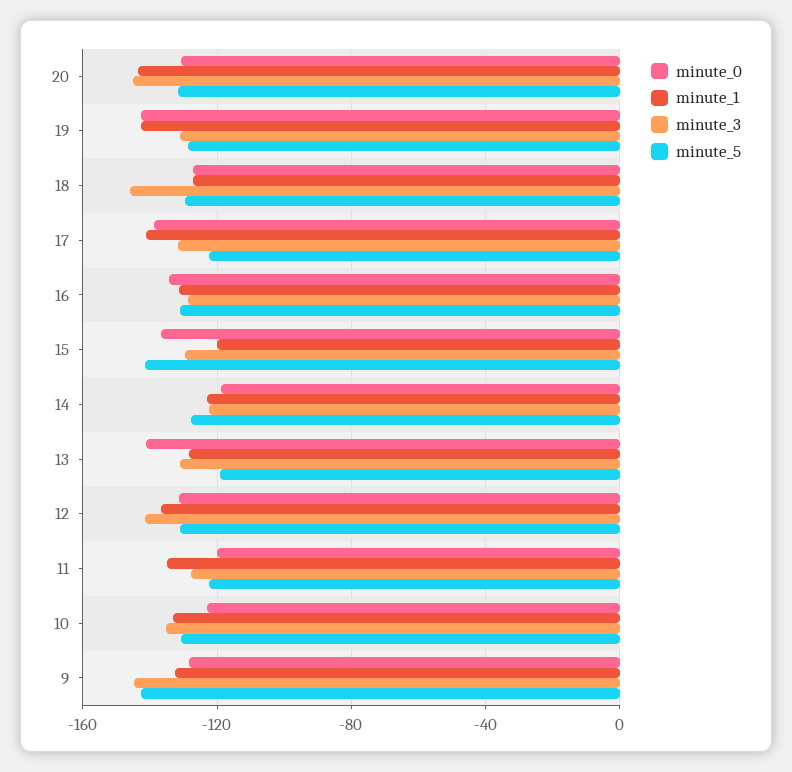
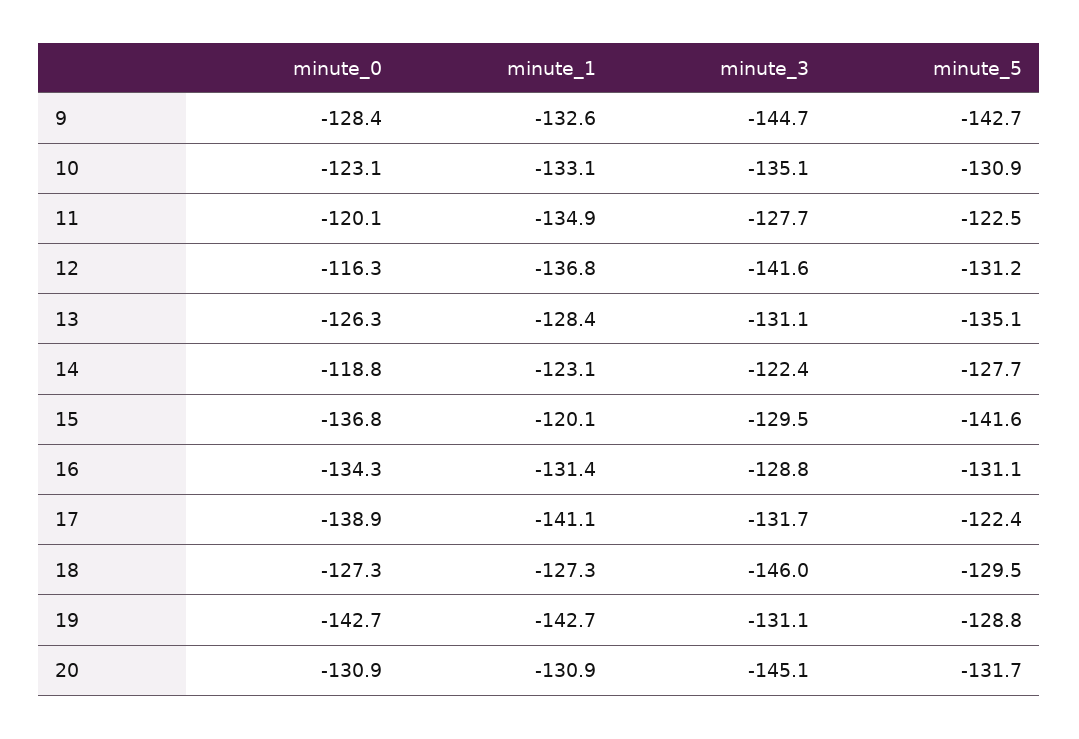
minute_1, 20: -145 -> -130.9
minute_0, 13: -140 -> -126.3
minute_5, 13: -120 -> -135.1
minute_0, 12: -130 -> -116.3

